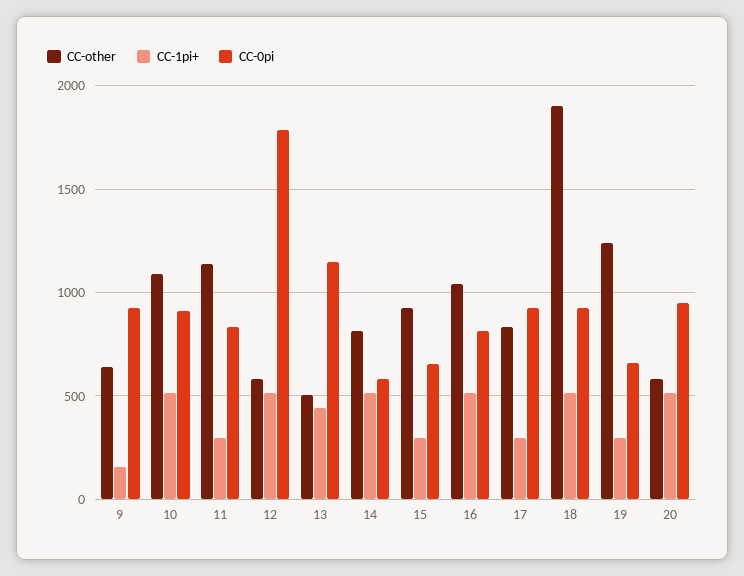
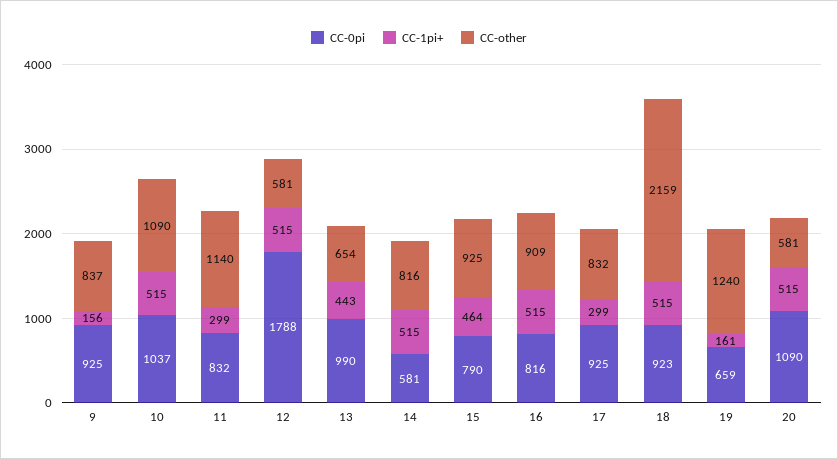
CC-other, 9: 650 -> 837
CC-0pi, 10: 900 -> 1037
CC-other, 13: 500 -> 654
CC-0pi, 13: 1150 -> 990
CC-1pi+, 15: 300 -> 464
CC-0pi, 15: 650 -> 790
CC-other, 16: 1050 -> 909
CC-other, 18: 1900 -> 2159
CC-1pi+, 19: 300 -> 161
CC-0pi, 20: 950 -> 1090

